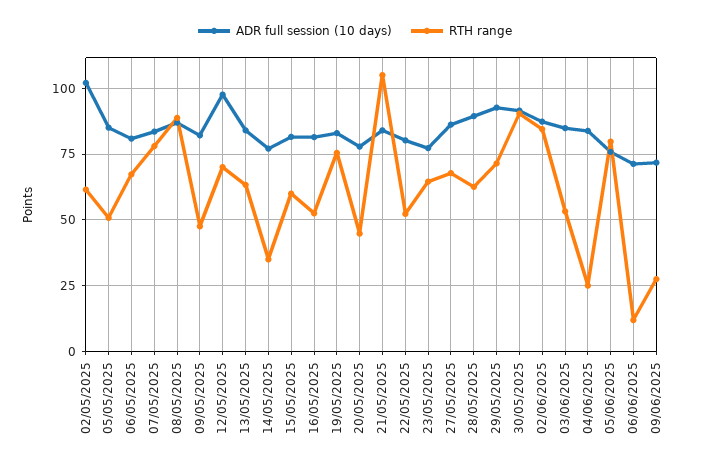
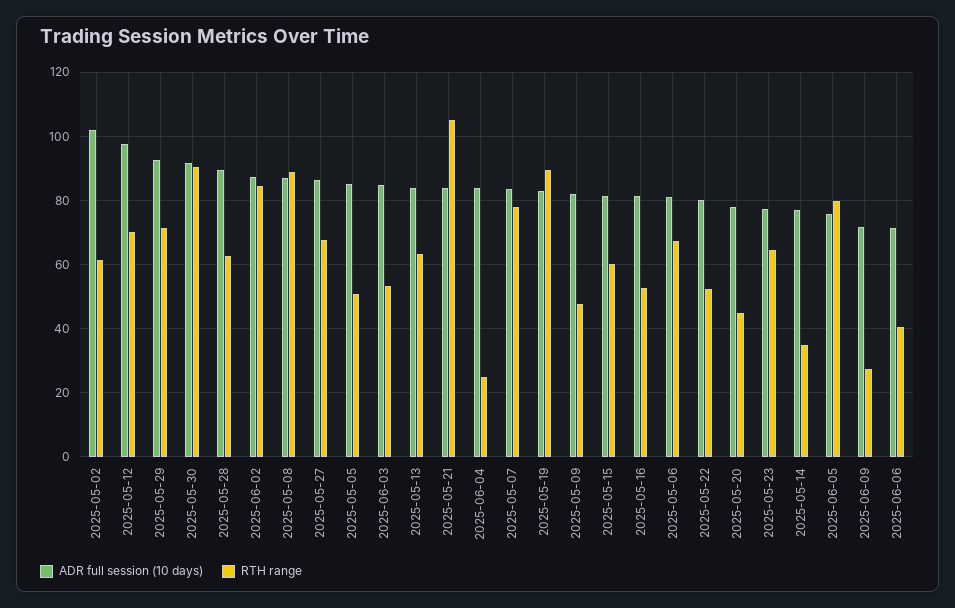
RTH range, 19/05/2025: 75 -> 90
RTH range, 06/06/2025: 12.5 -> 40

